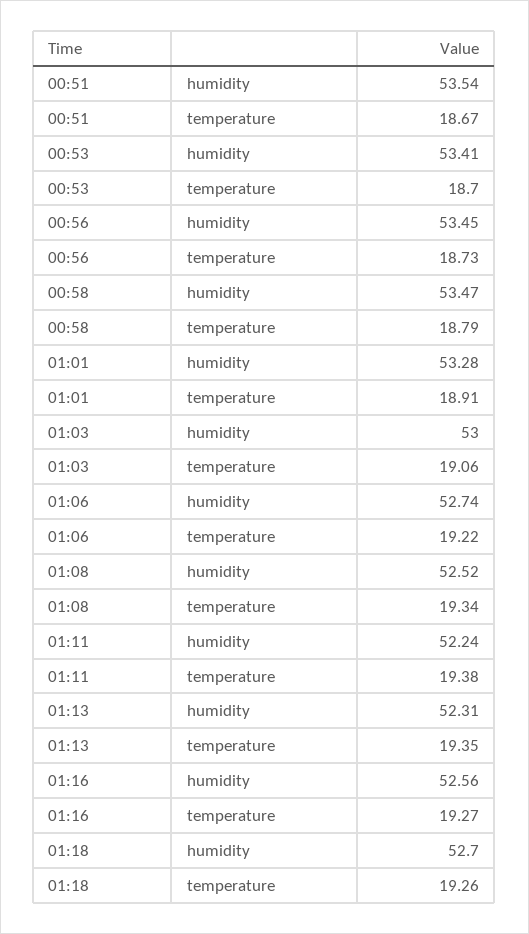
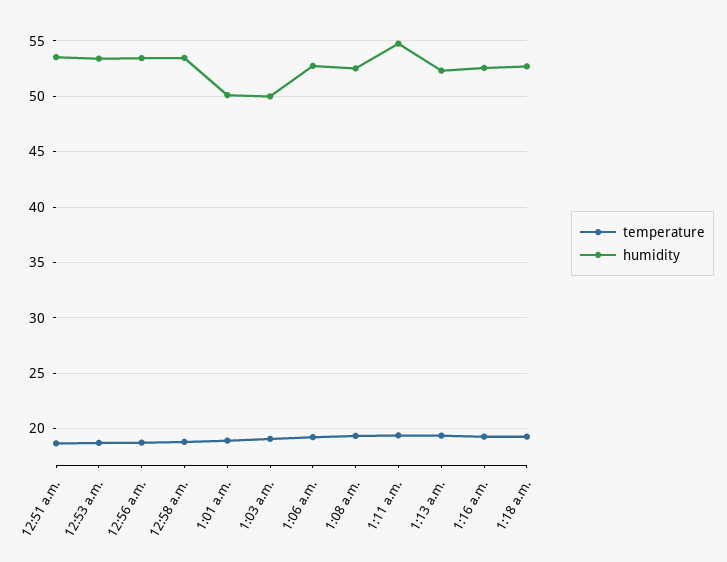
humidity, 01:01: 53.28 -> 50
humidity, 01:03: 53 -> 50
humidity, 01:11: 52.24 -> 55

